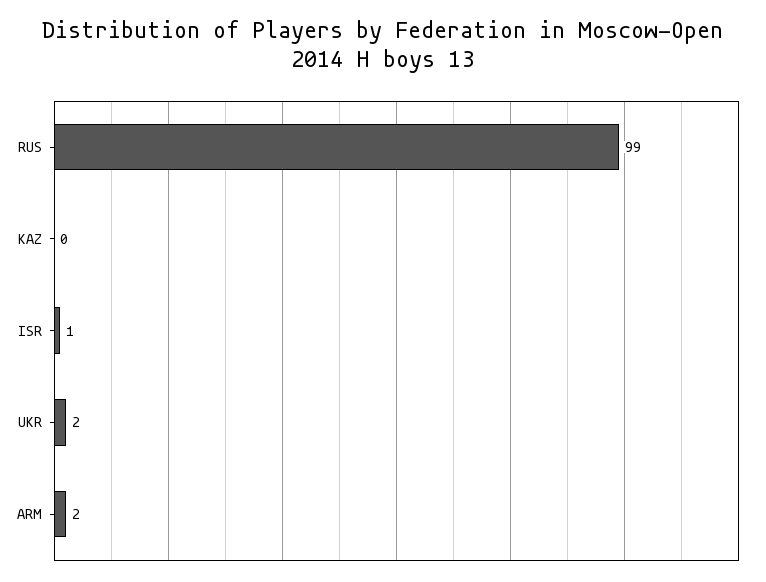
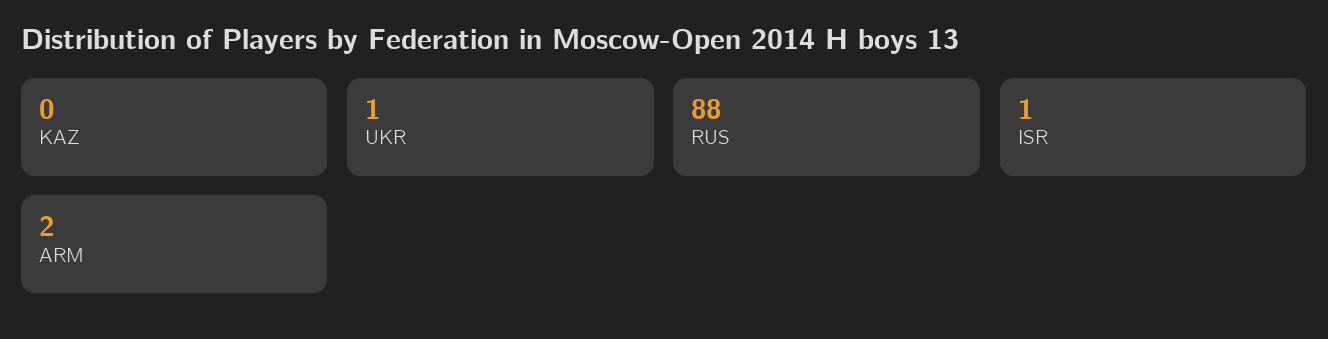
RUS: 99 -> 88
UKR: 2 -> 1

